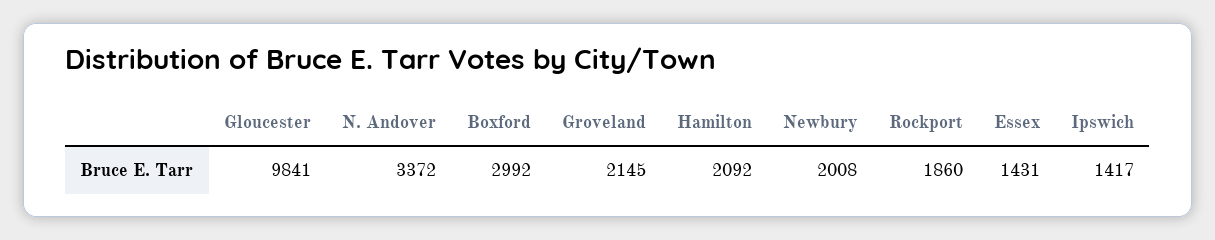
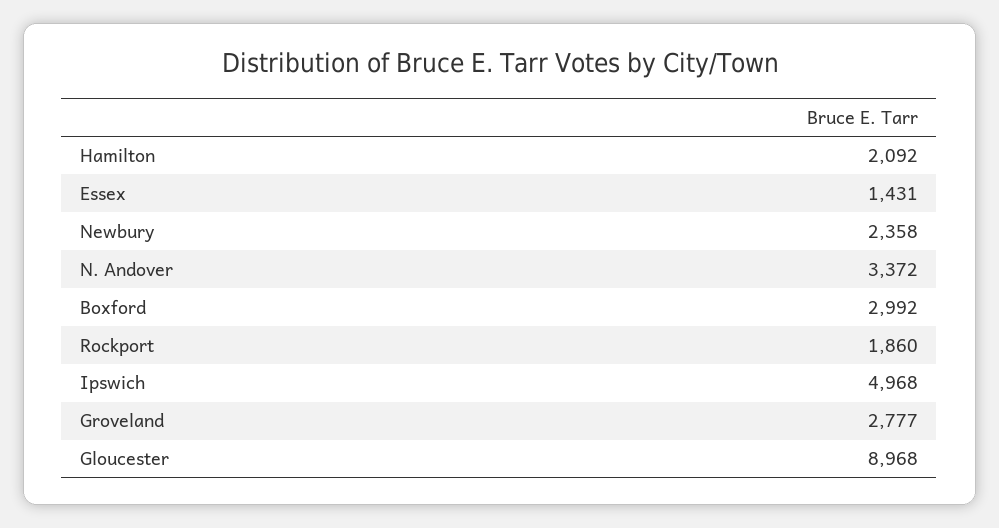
Gloucester: 9841 -> 8968
Groveland: 2145 -> 2777
Newbury: 2008 -> 2358
Ipswich: 1417 -> 4968

